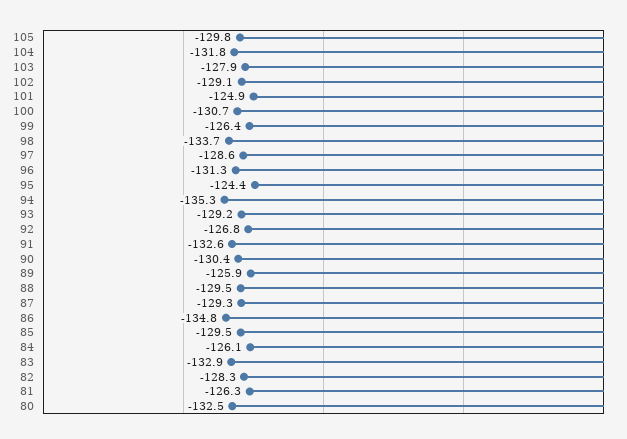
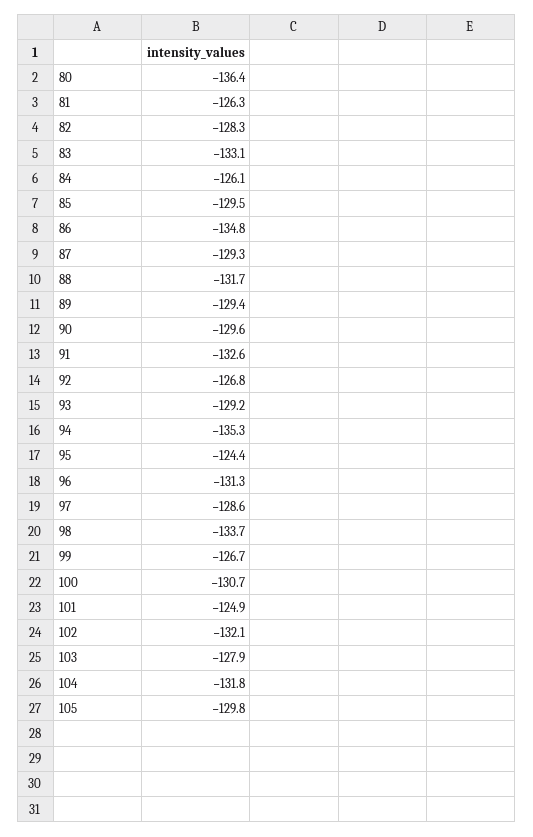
102: -129.1 -> -132.1
99: -126.4 -> -126.7
90: -130.4 -> -129.6
89: -125.9 -> -129.4
88: -129.5 -> -131.7
83: -132.9 -> -133.1
80: -132.5 -> -136.4

